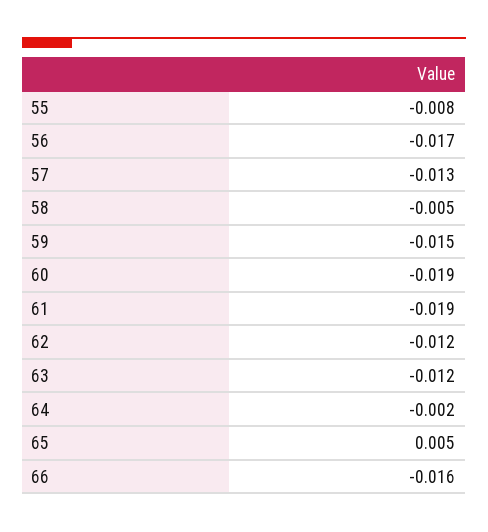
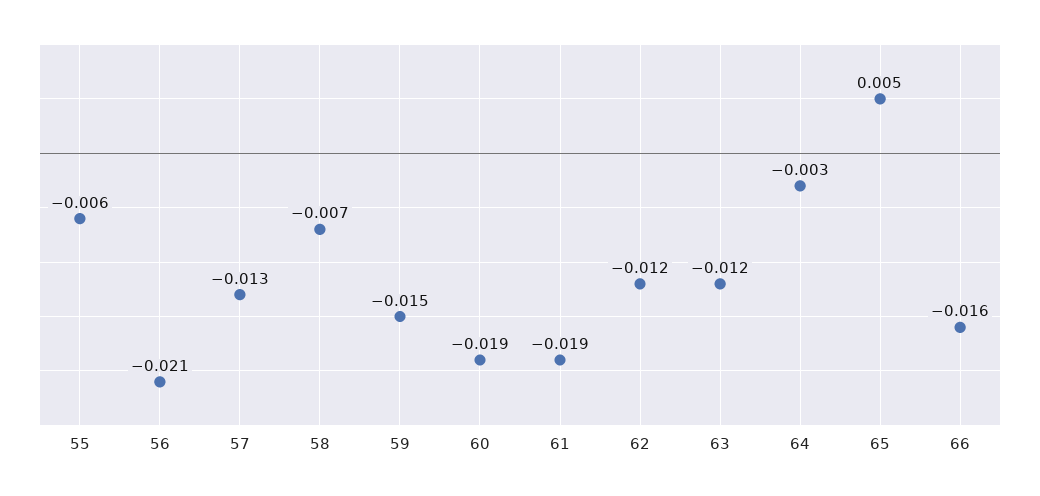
55: -0.008 -> -0.006
56: -0.017 -> -0.021
58: -0.005 -> -0.007
64: -0.002 -> -0.003

